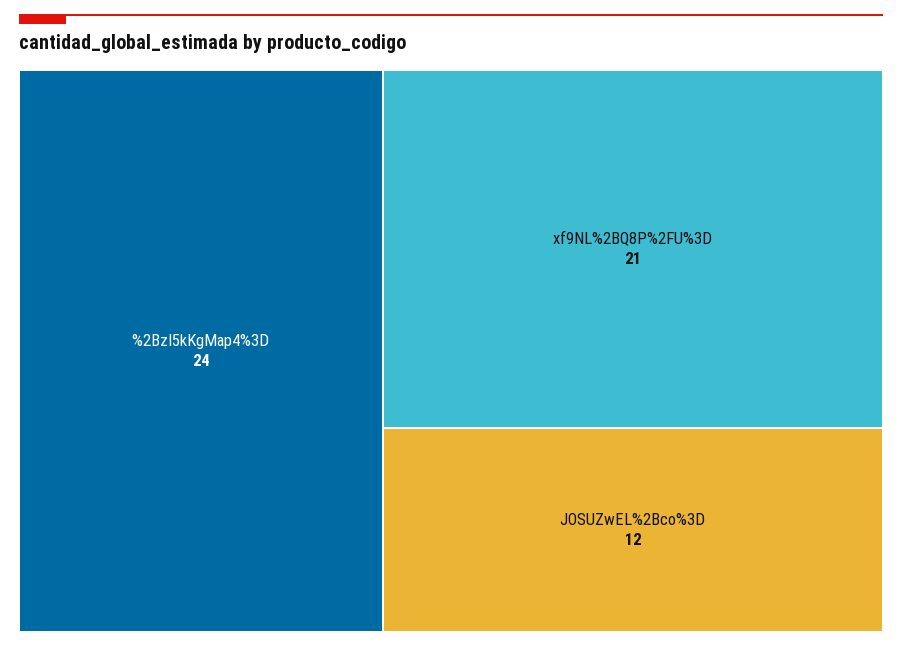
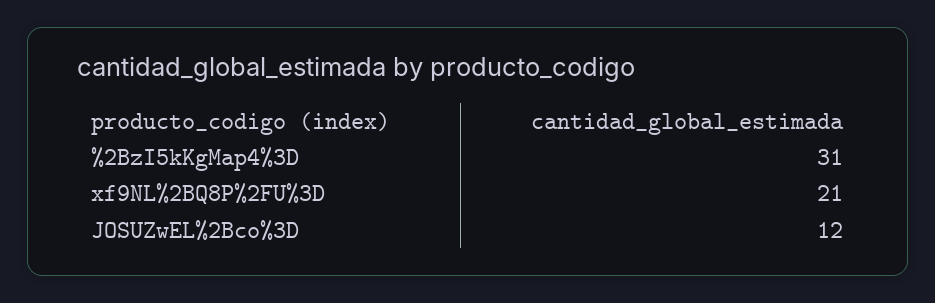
%2BzI5kKgMap4%3D: 24 -> 31

